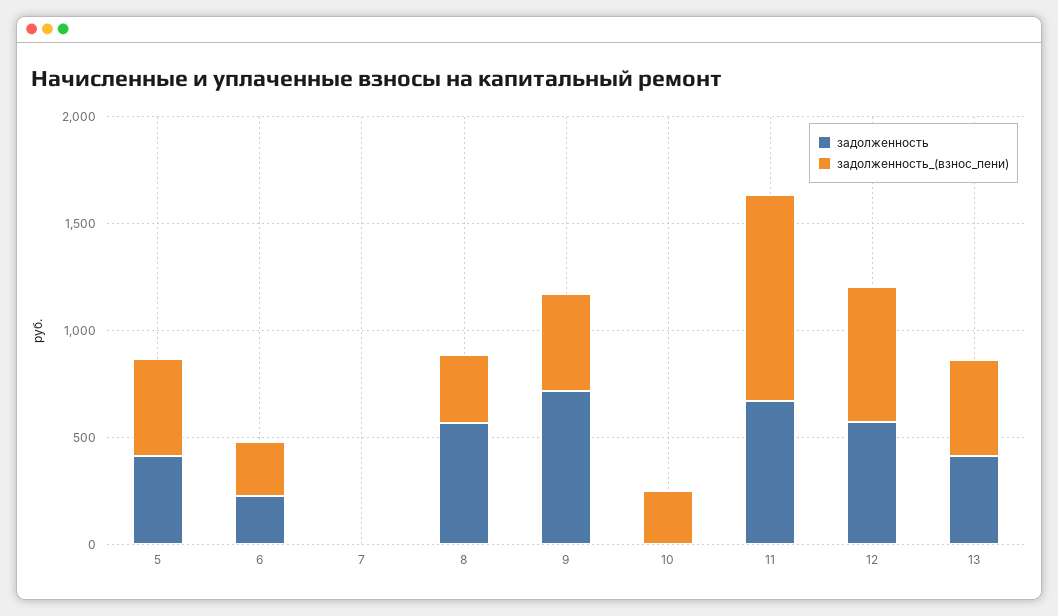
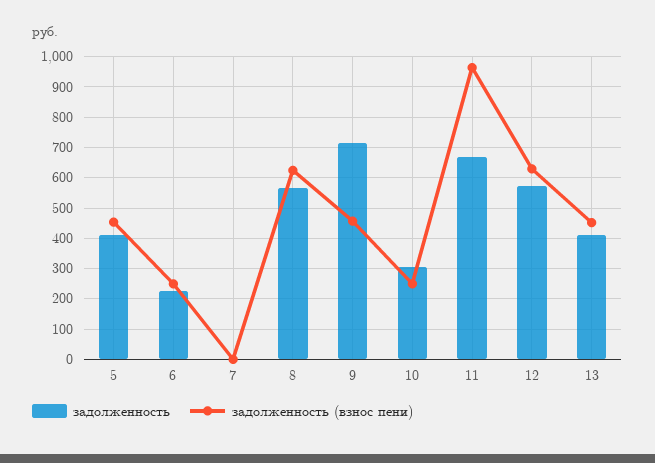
задолженность_(взнос_пени), 8: 300 -> 620
задолженность, 10: 0 -> 300

